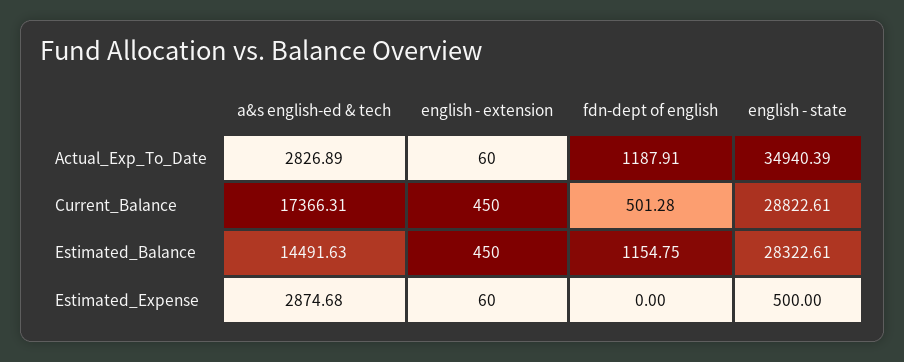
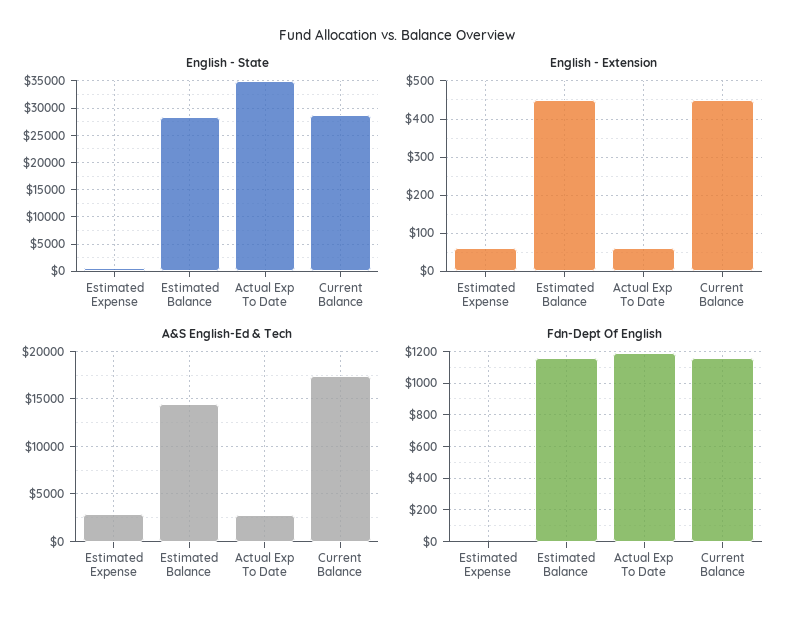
fdn-dept of english, Current_Balance: 501.28 -> 1150

